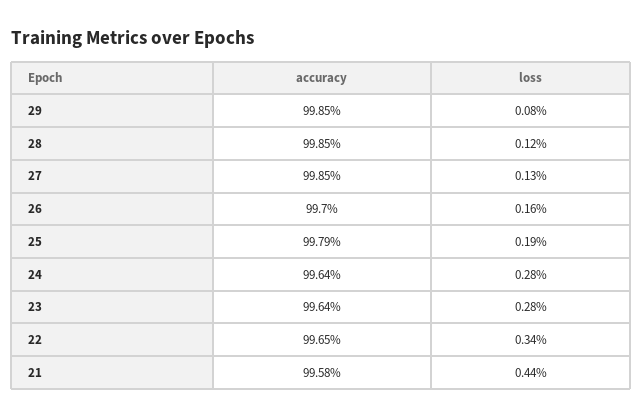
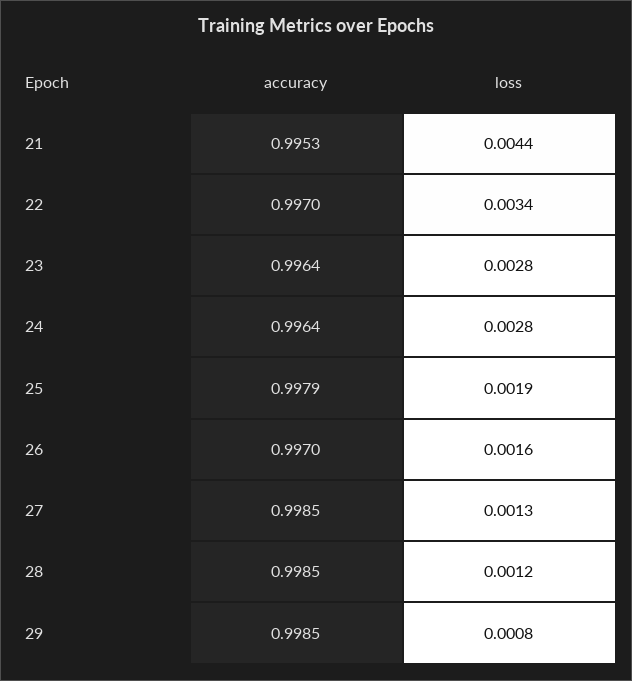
accuracy, 22: 0.9965 -> 0.997
accuracy, 21: 0.9958 -> 0.9953

